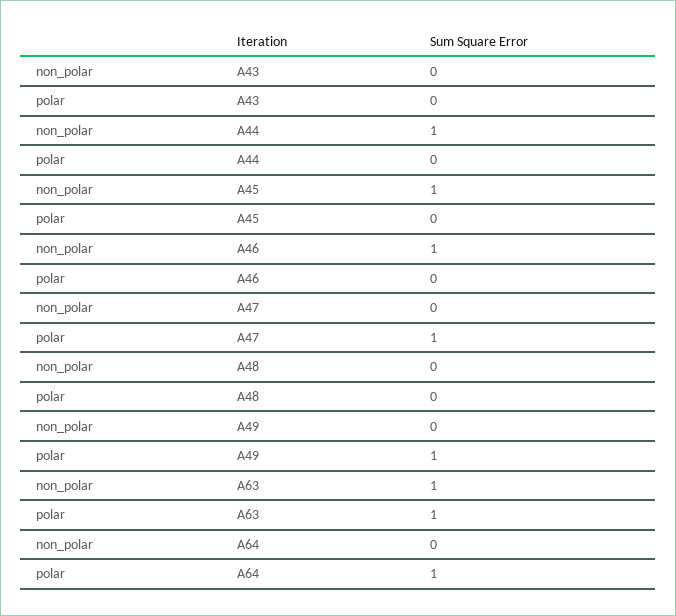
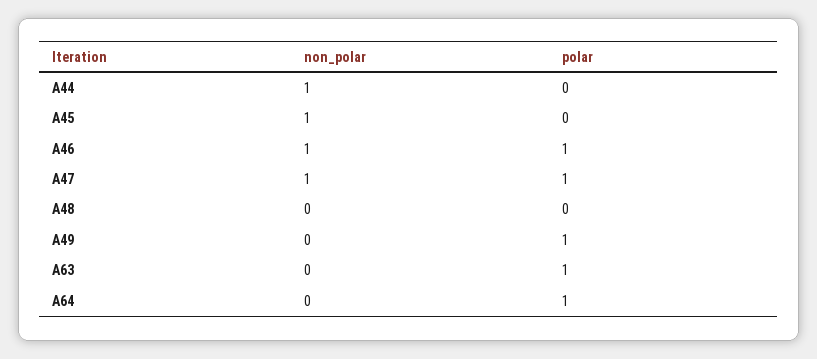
non_polar, A43: 0 -> none
polar, A43: 0 -> none
polar, A46: 0 -> 1
non_polar, A47: 0 -> 1
non_polar, A63: 1 -> 0

